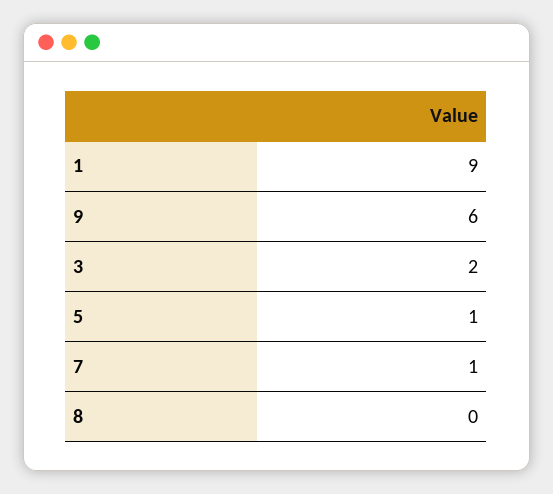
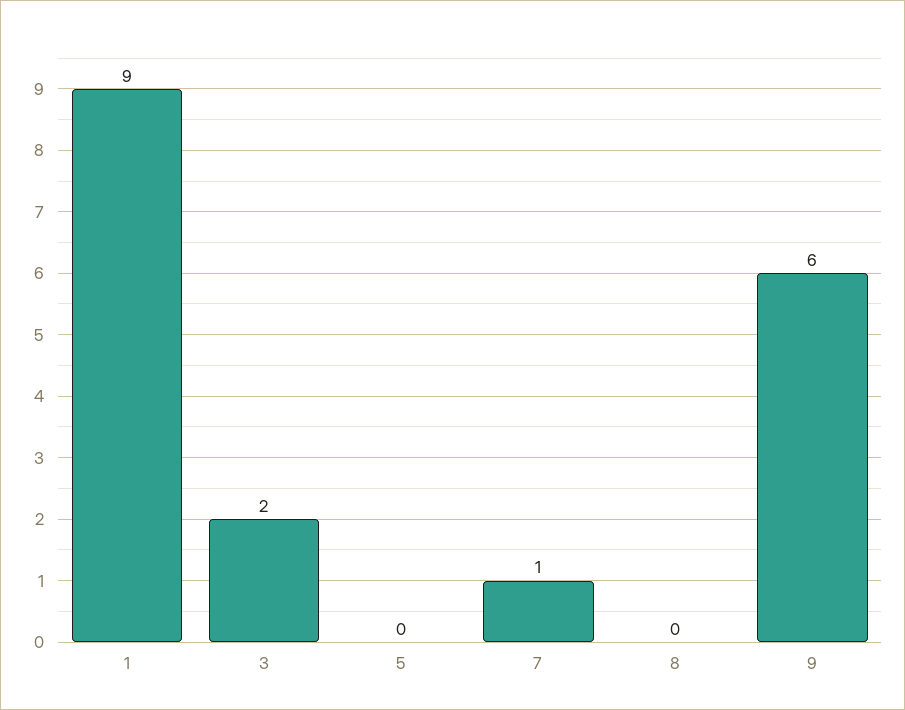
5: 1 -> 0

